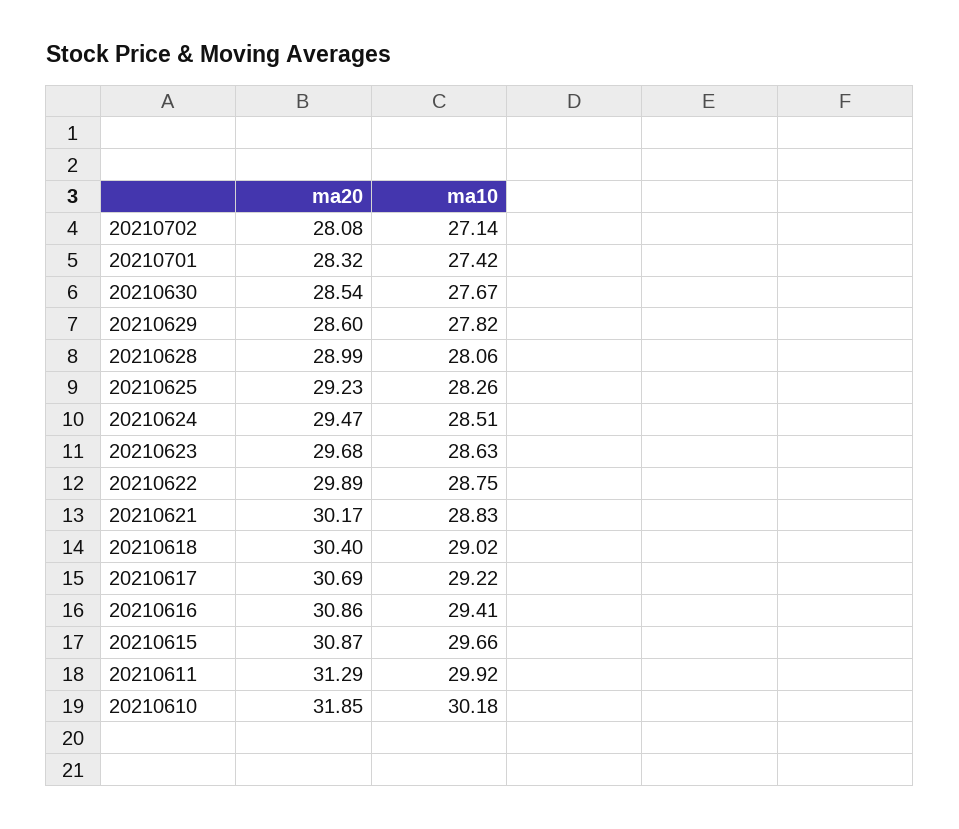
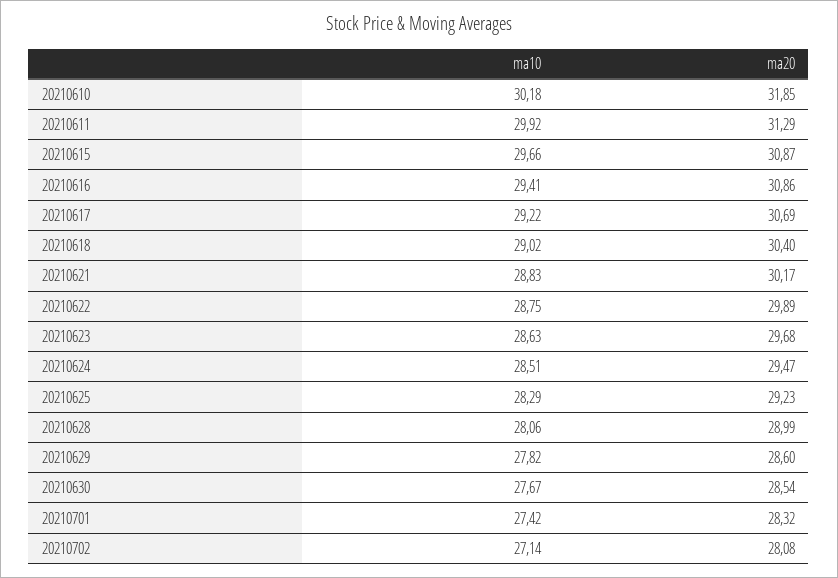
ma10, 20210625: 28.26 -> 28.29

